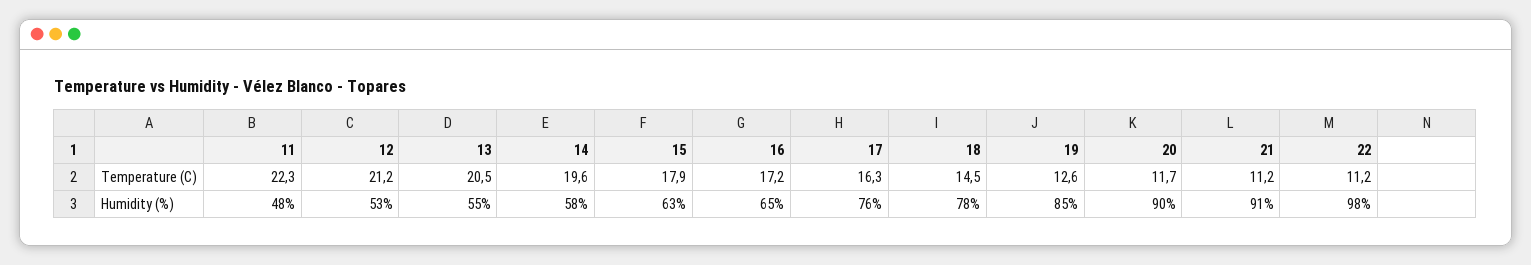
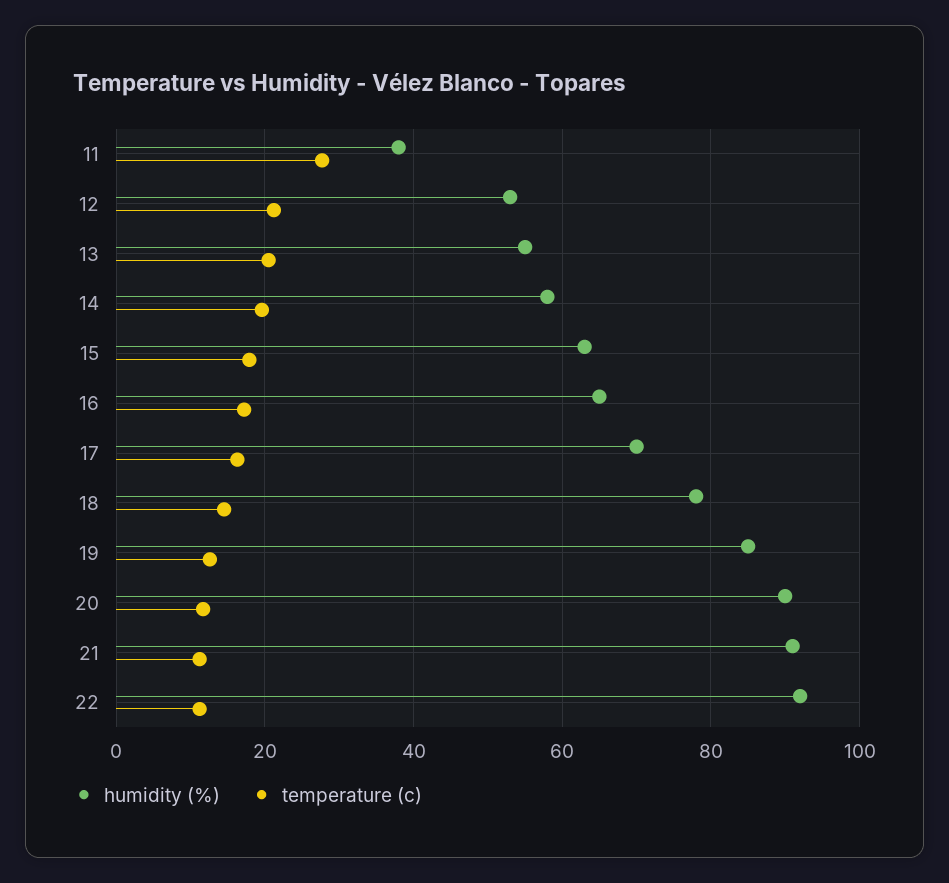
Temperature (C), 11: 22.3 -> 28
Humidity (%), 11: 48 -> 38
Humidity (%), 17: 76 -> 70
Humidity (%), 22: 98 -> 92

